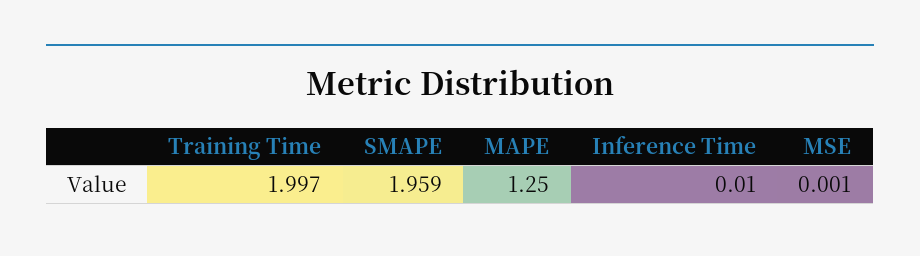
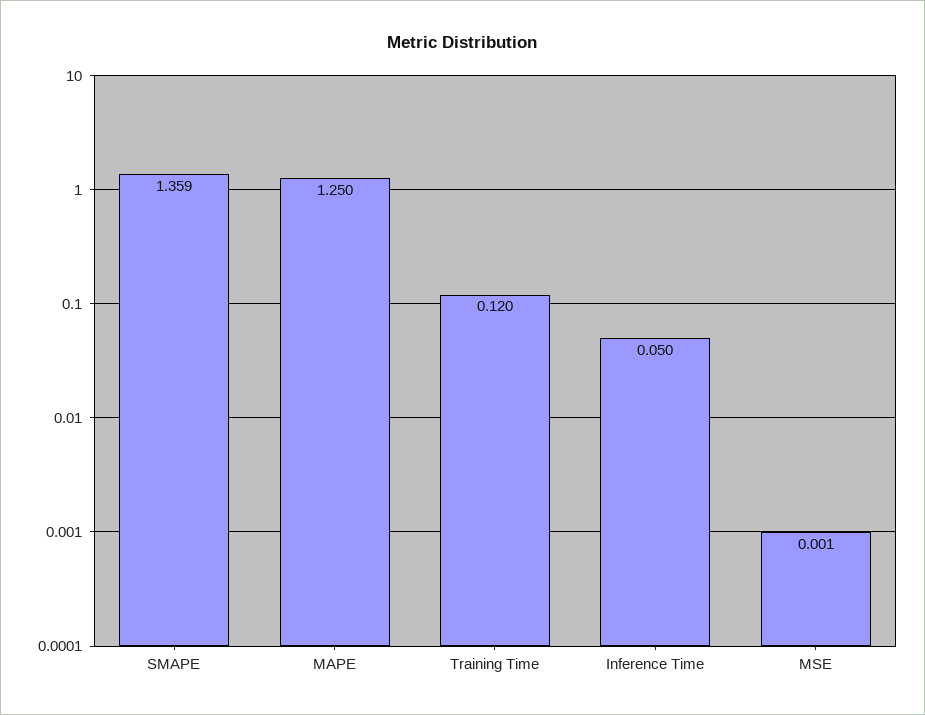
Training Time: 1.997 -> 0.12
SMAPE: 1.959 -> 1.359
Inference Time: 0.01 -> 0.05

